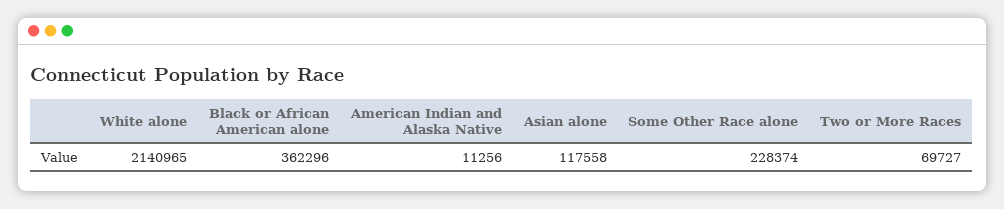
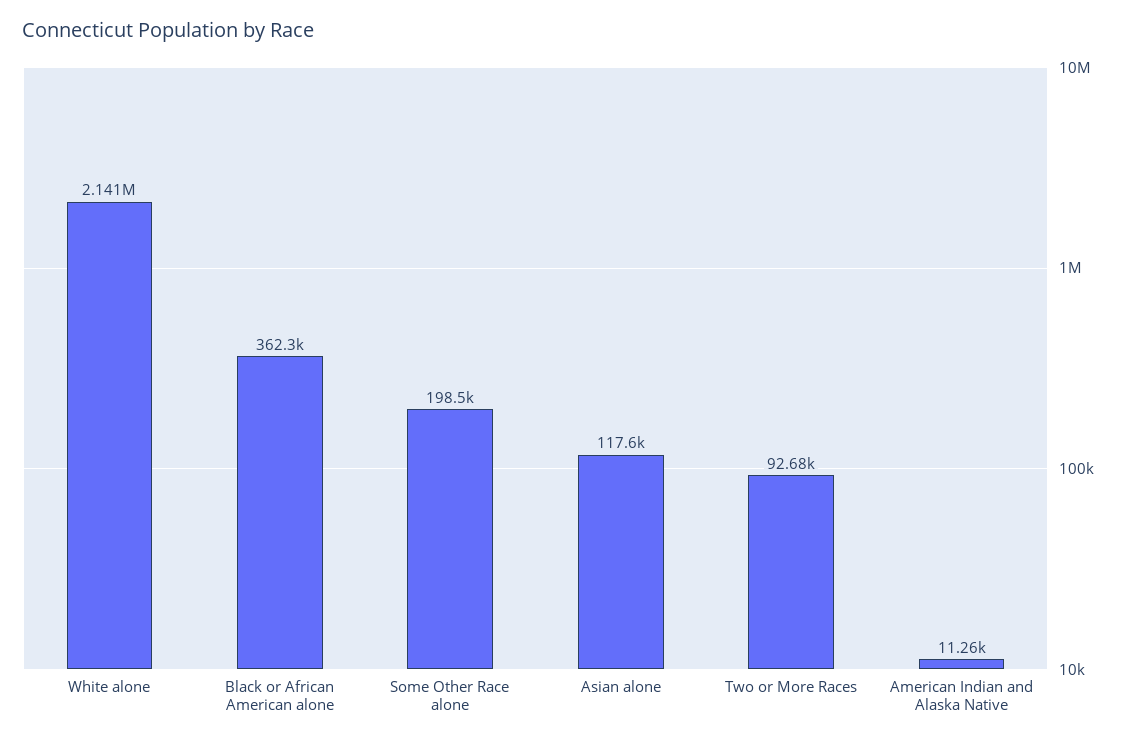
Some Other Race alone: 228374 -> 198500
Two or More Races: 69727 -> 92680

